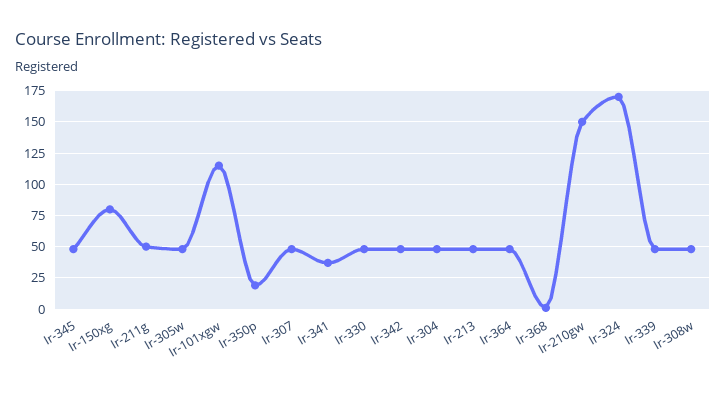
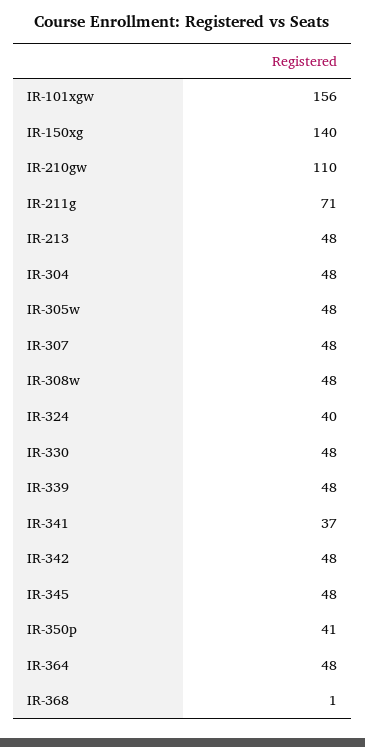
Ir-150xg: 80 -> 140
Ir-211g: 50 -> 71
Ir-101xgw: 115 -> 156
Ir-350p: 20 -> 41
Ir-210gw: 150 -> 110
Ir-324: 170 -> 40

